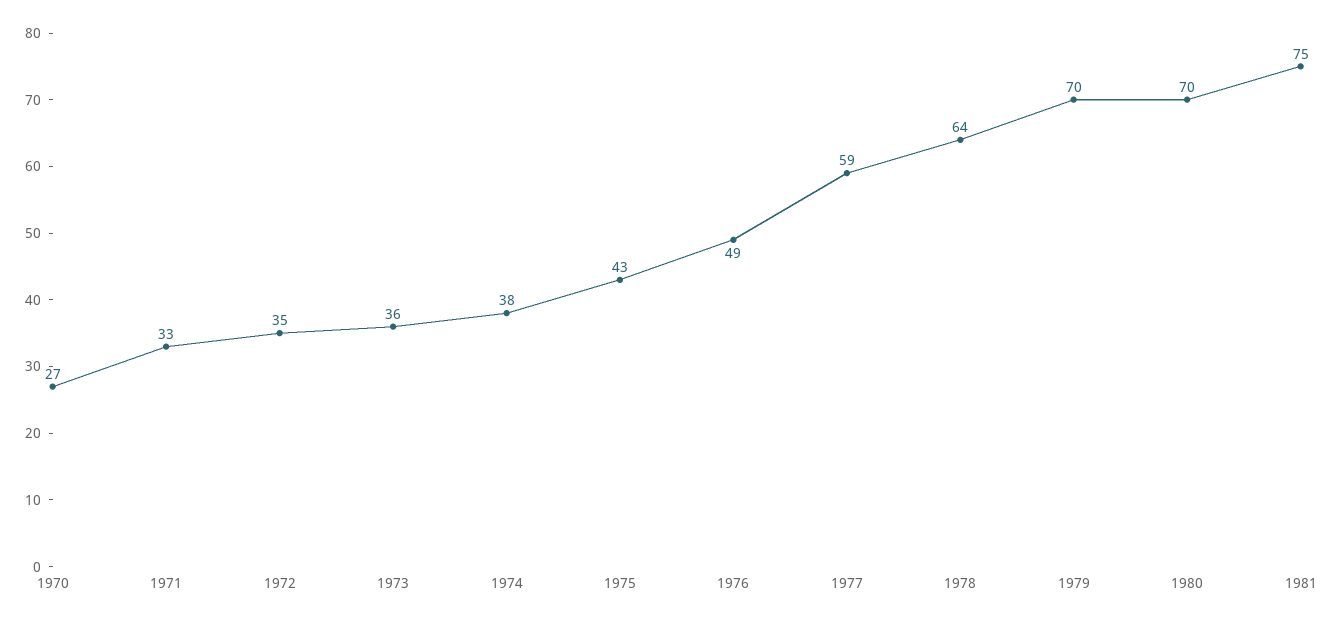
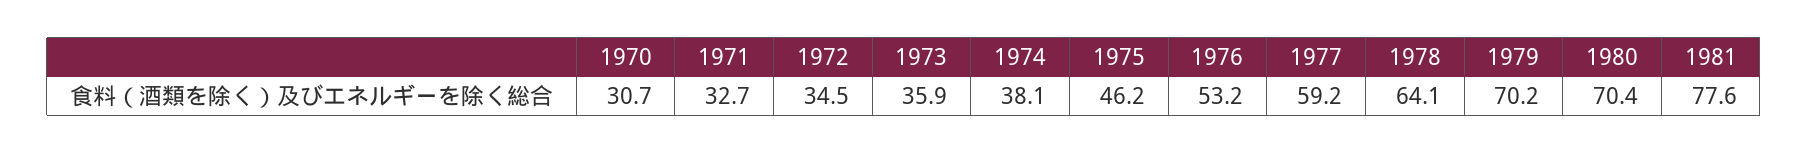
1970: 27 -> 30.7
1975: 43 -> 46.2
1976: 49 -> 53.2
1981: 75 -> 77.6

